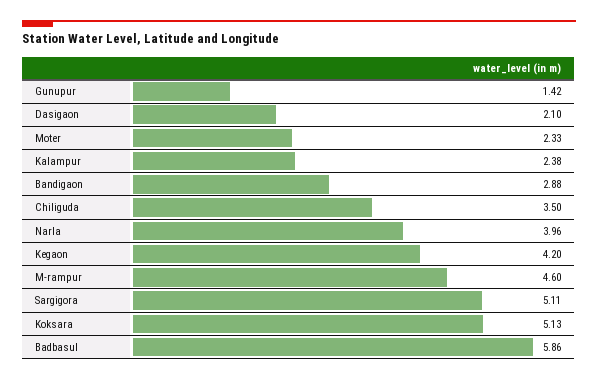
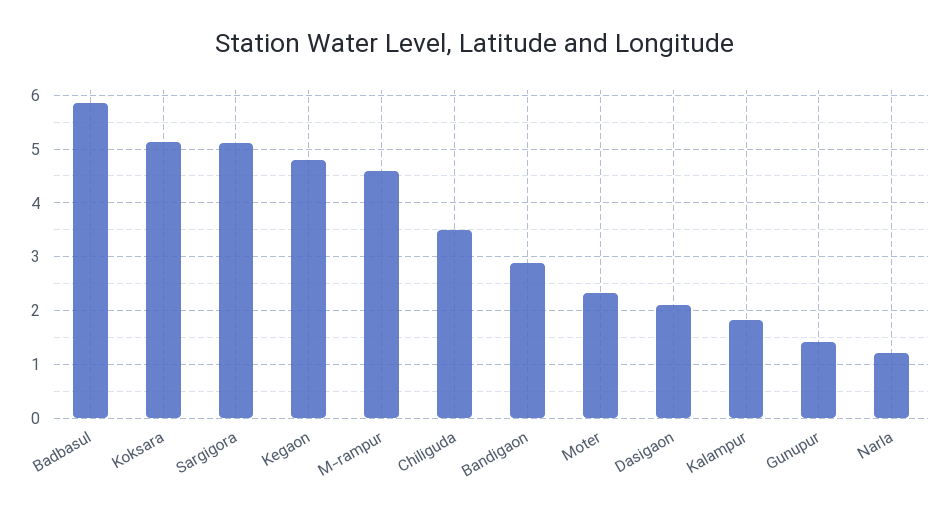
Kalampur: 2.38 -> 1.8
Narla: 3.96 -> 1.2
Kegaon: 4.2 -> 4.8

